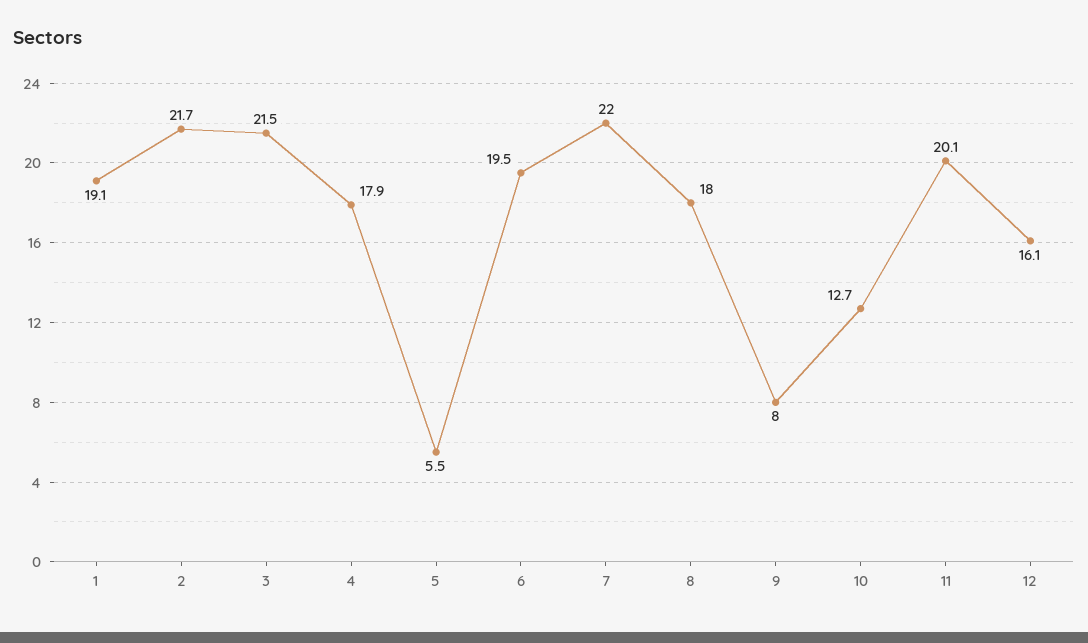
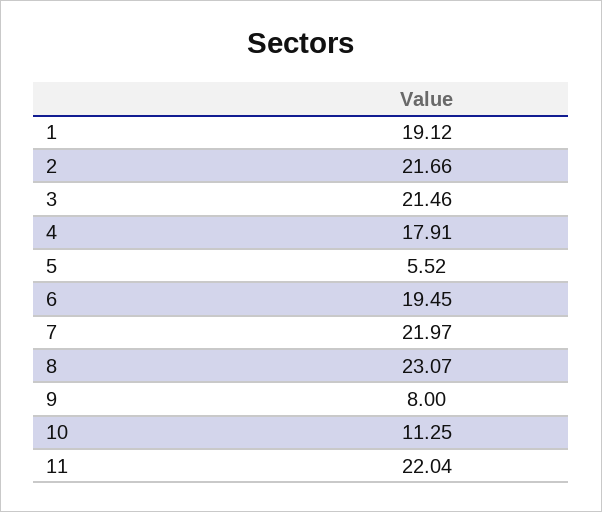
8: 18 -> 23.07
10: 12.7 -> 11.25
11: 20.1 -> 22.04
12: 16.1 -> none

